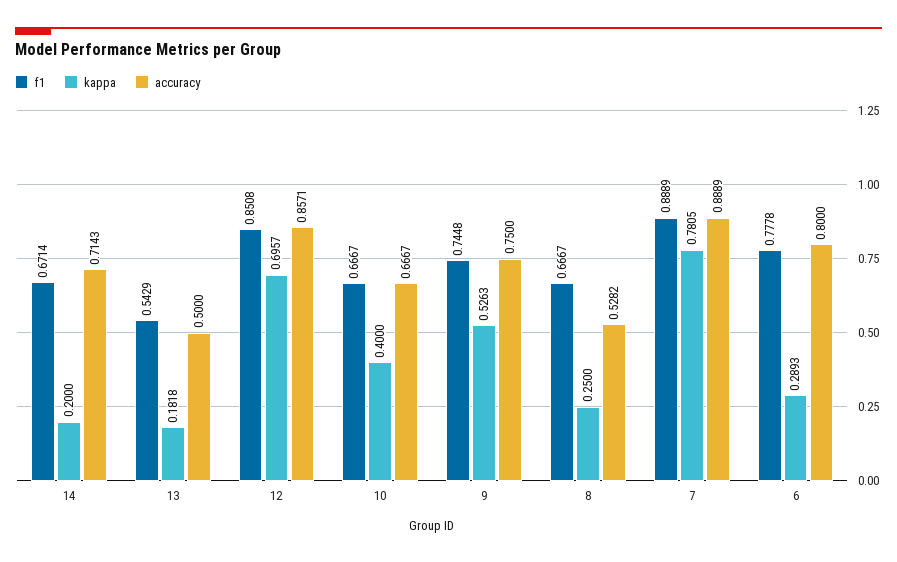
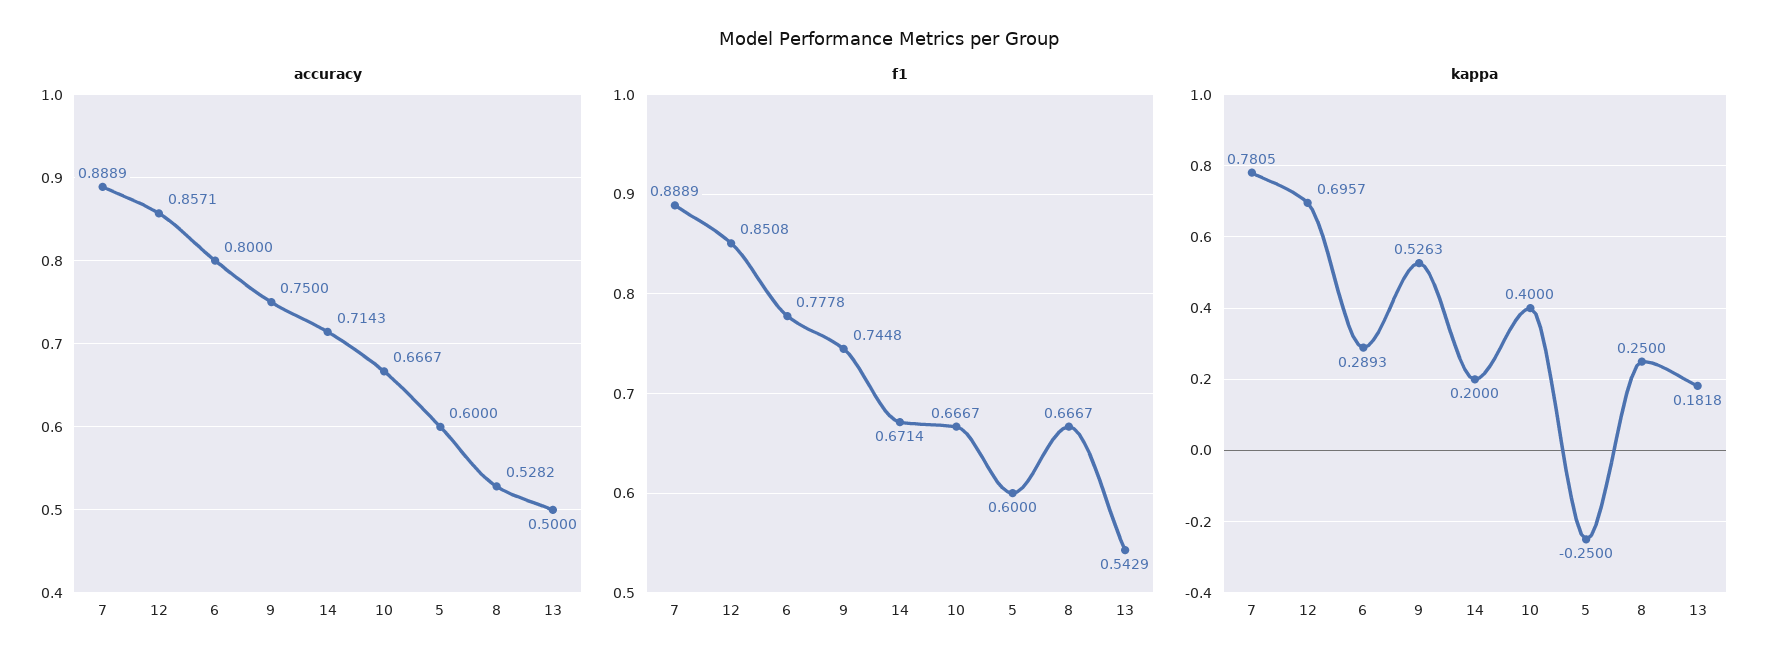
accuracy, 5: none -> 0.6
f1, 5: none -> 0.6
kappa, 5: none -> -0.25

